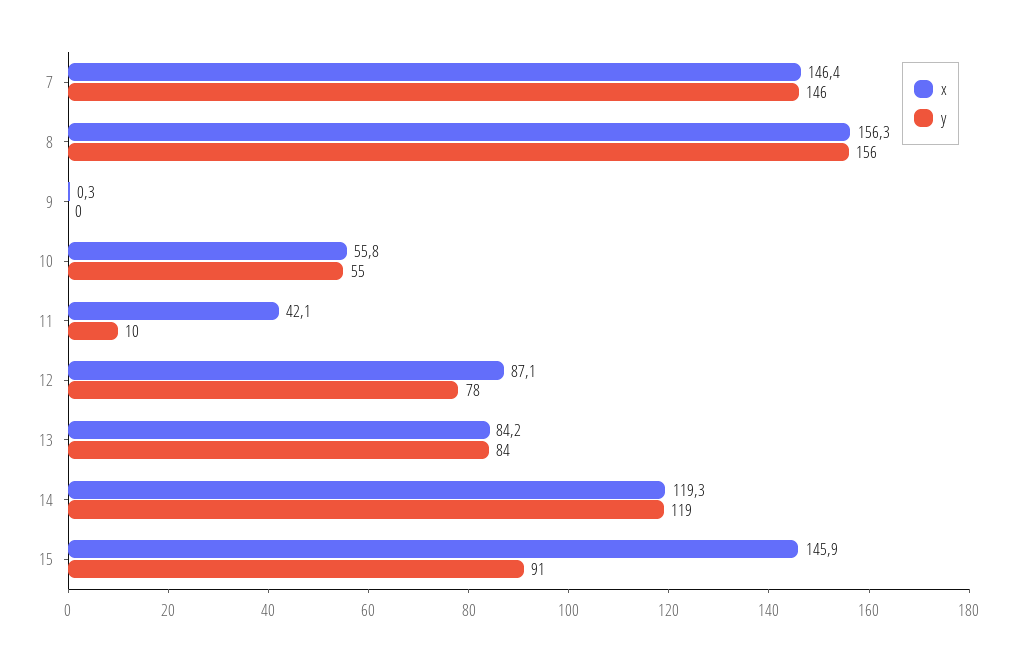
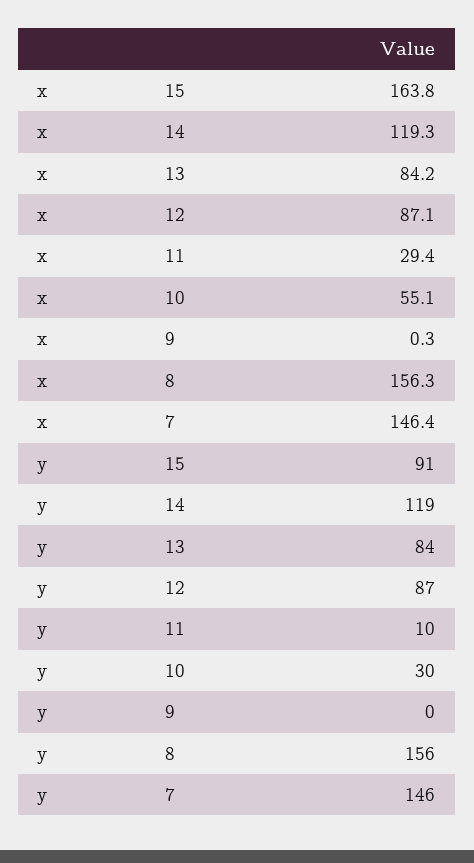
x, 10: 55.8 -> 55.1
y, 10: 55 -> 30
x, 11: 42.1 -> 29.4
y, 12: 78 -> 87
x, 15: 145.9 -> 163.8

